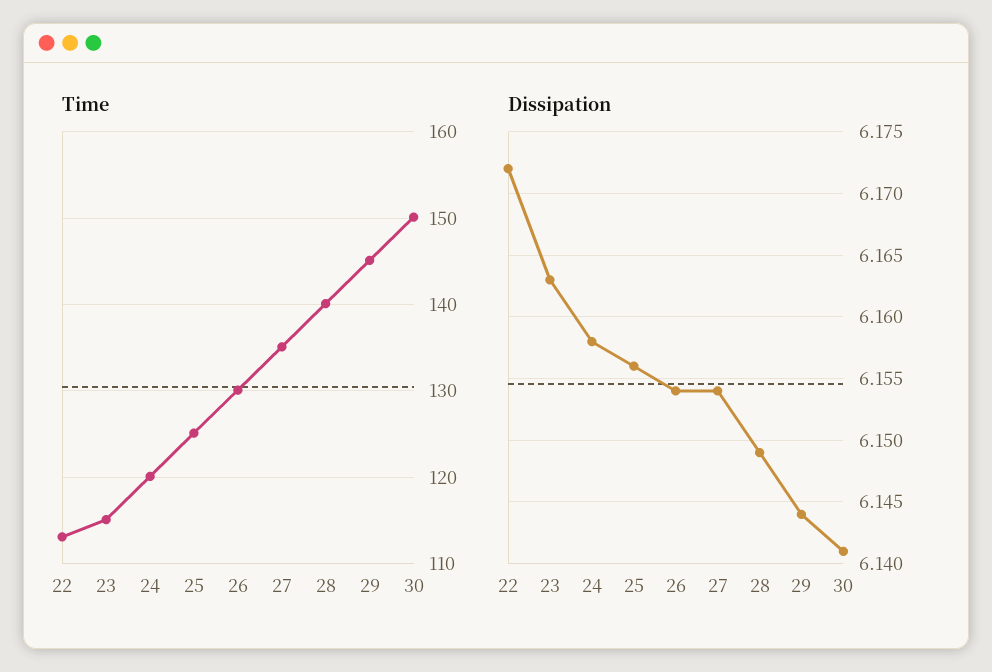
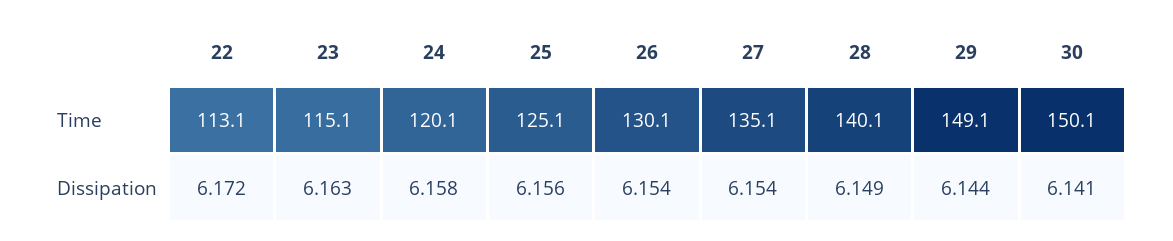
Time, 29: 145 -> 149.1

